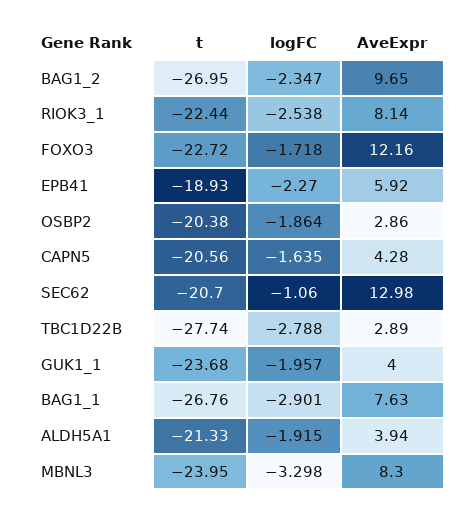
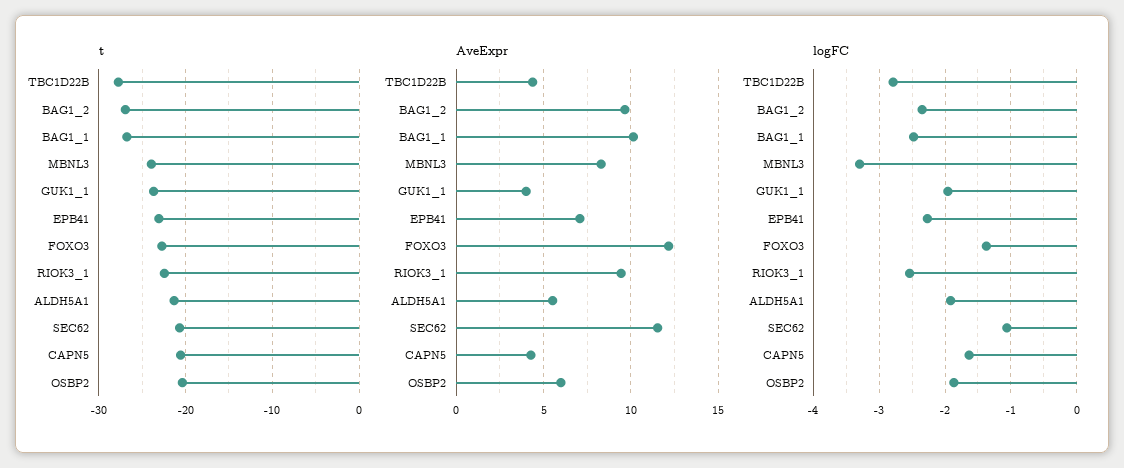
AveExpr, RIOK3_1: 8.14 -> 9.5
logFC, FOXO3: -1.718 -> -1.4
t, EPB41: -18.93 -> -23
AveExpr, EPB41: 5.92 -> 7
AveExpr, OSBP2: 2.86 -> 6
AveExpr, SEC62: 12.98 -> 11.5
AveExpr, TBC1D22B: 2.89 -> 4.5
logFC, BAG1_1: -2.901 -> -2.5
AveExpr, BAG1_1: 7.63 -> 10
AveExpr, ALDH5A1: 3.94 -> 5.5

